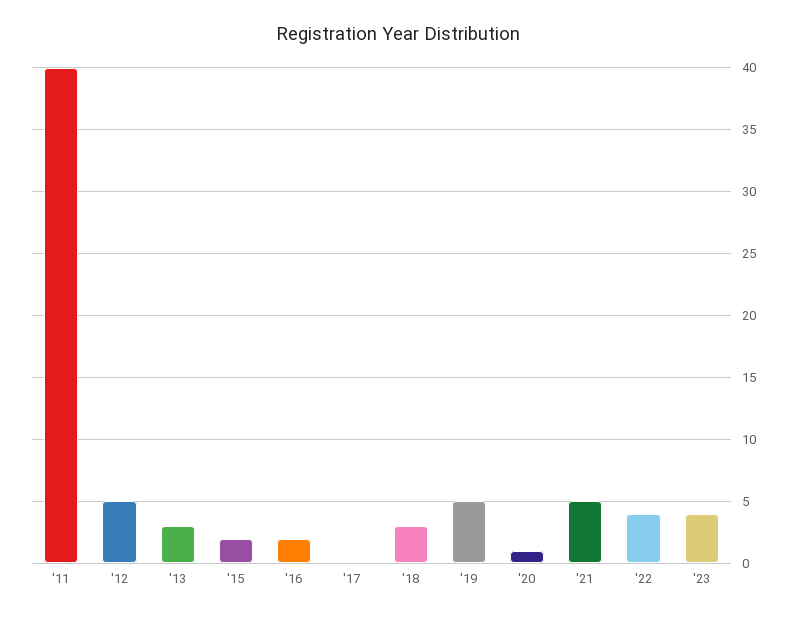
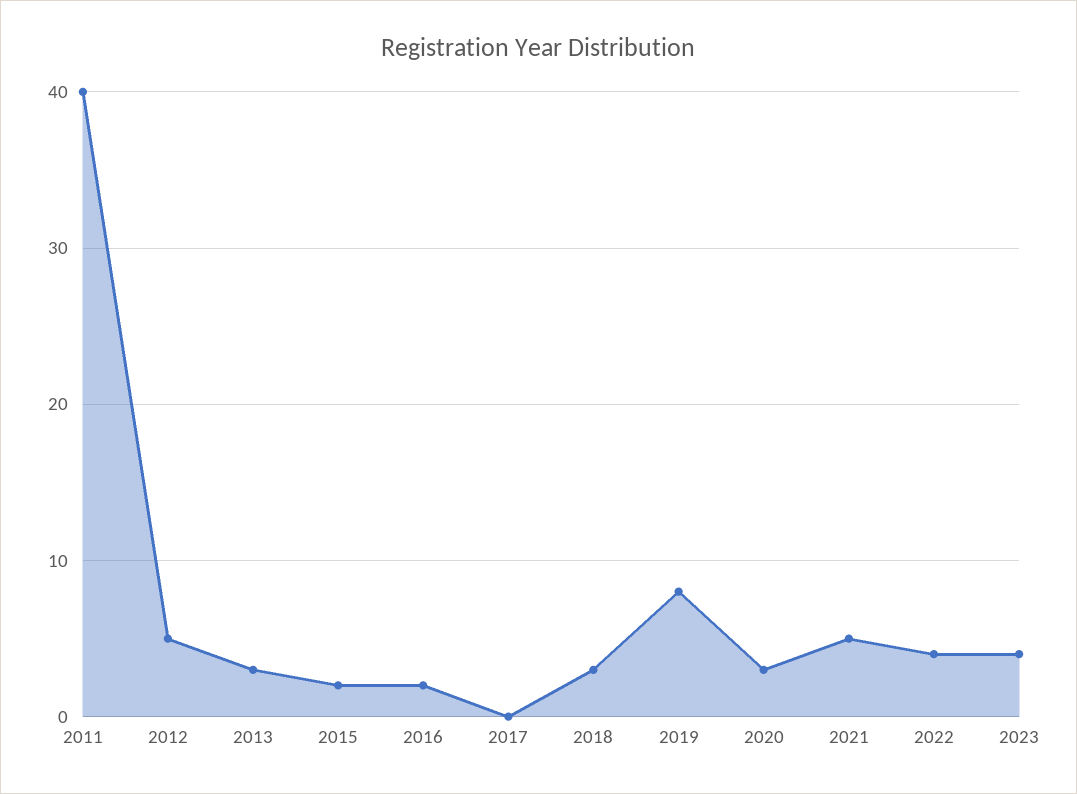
'19: 5 -> 8
'20: 1 -> 3

